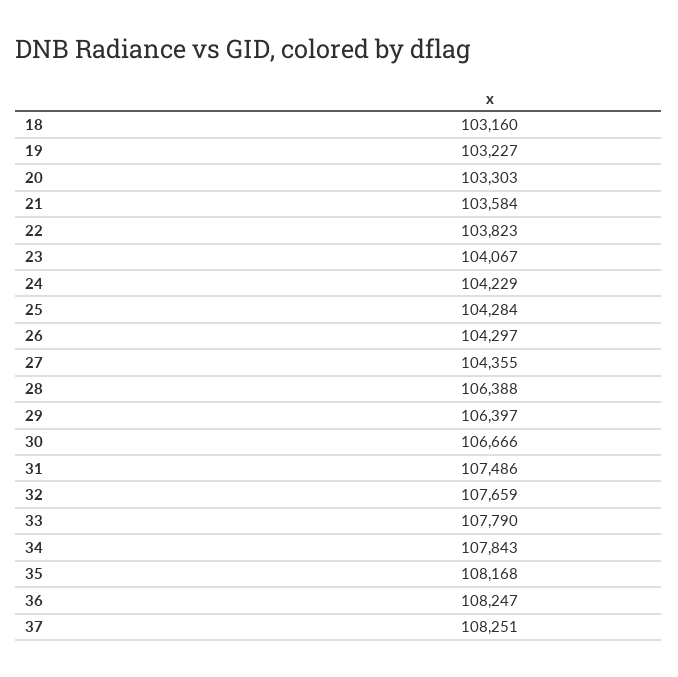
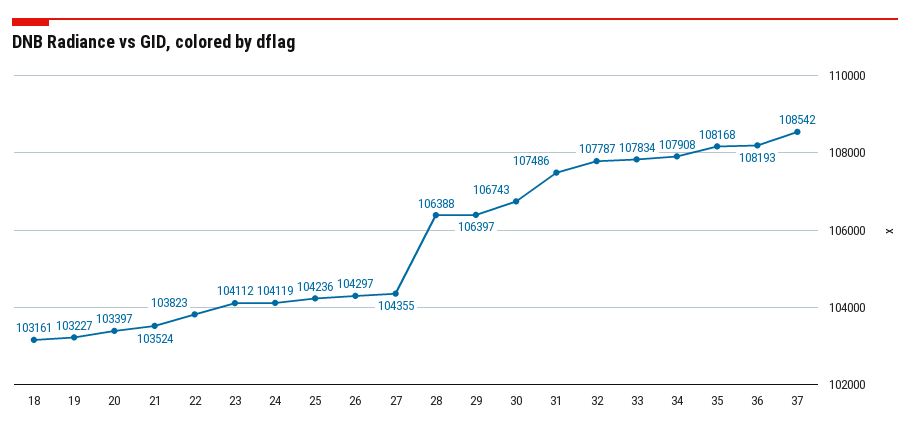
18: 103160 -> 103161
20: 103303 -> 103397
21: 103584 -> 103524
23: 104067 -> 104112
24: 104229 -> 104119
25: 104284 -> 104236
30: 106666 -> 106743
32: 107659 -> 107787
33: 107790 -> 107834
34: 107843 -> 107908
36: 108247 -> 108193
37: 108251 -> 108542

